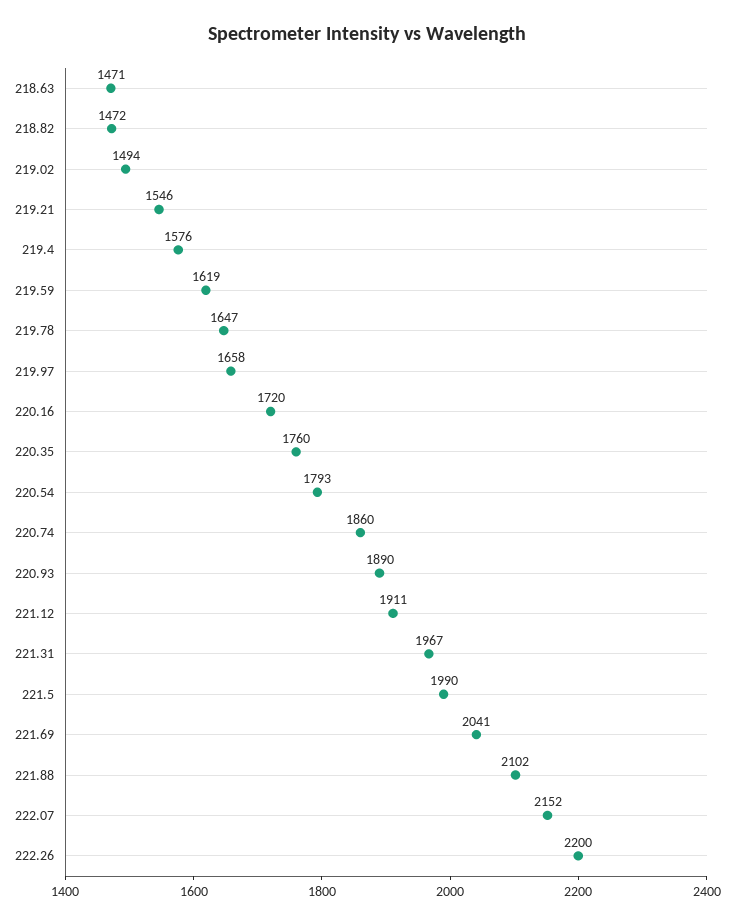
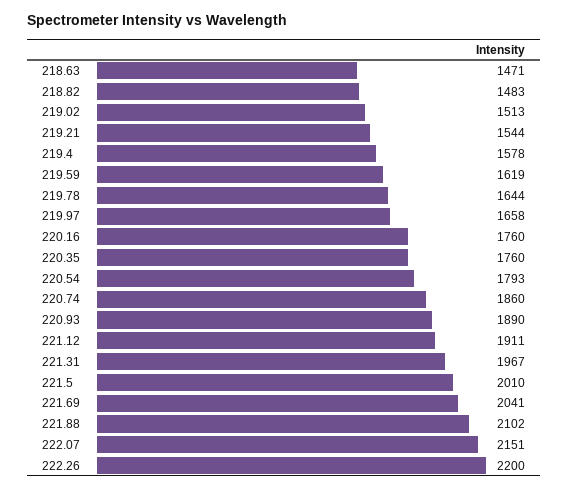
218.82: 1472 -> 1483
219.02: 1494 -> 1513
219.21: 1546 -> 1544
219.4: 1576 -> 1578
219.78: 1647 -> 1644
220.16: 1720 -> 1760
221.5: 1990 -> 2010
222.07: 2152 -> 2151

